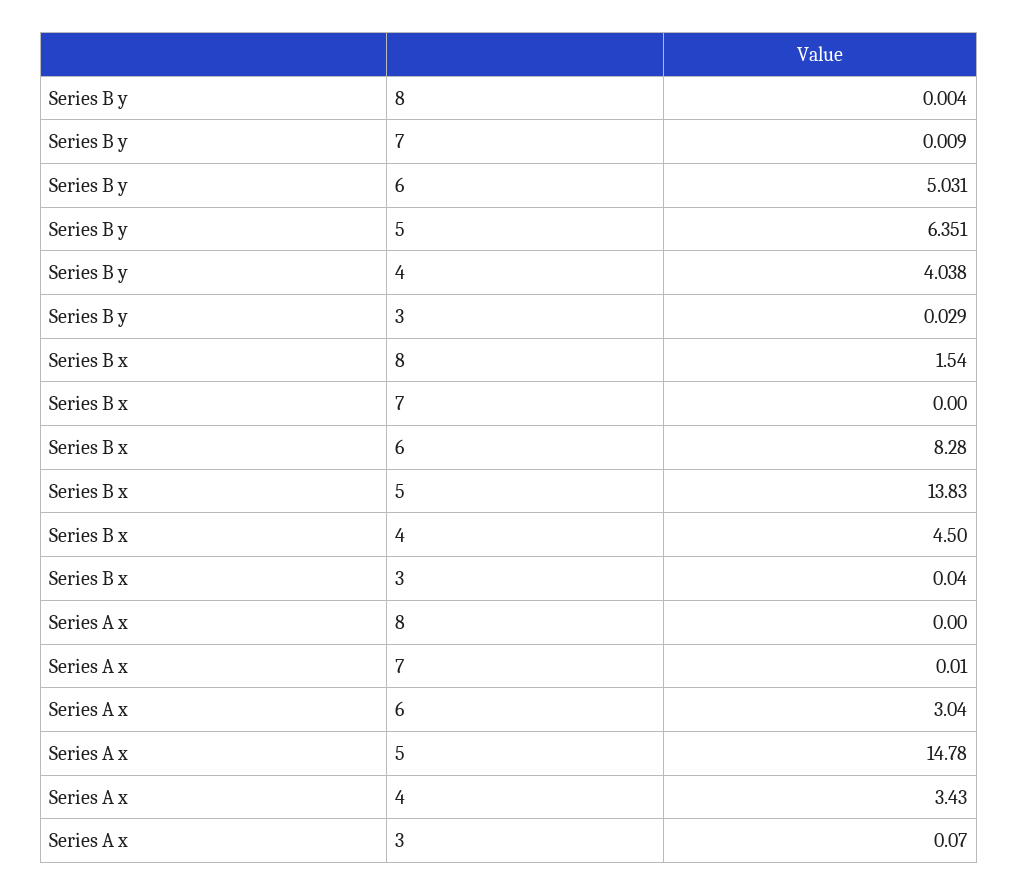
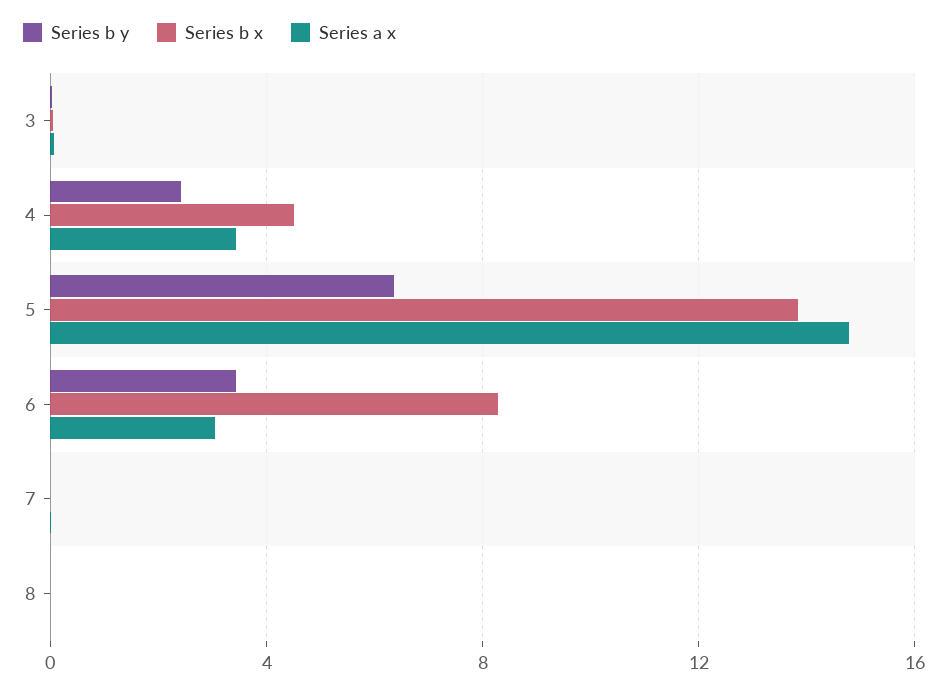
Series B y, 6: 5.031 -> 3.5
Series B y, 4: 4.038 -> 2.5
Series B x, 8: 1.54 -> 0

